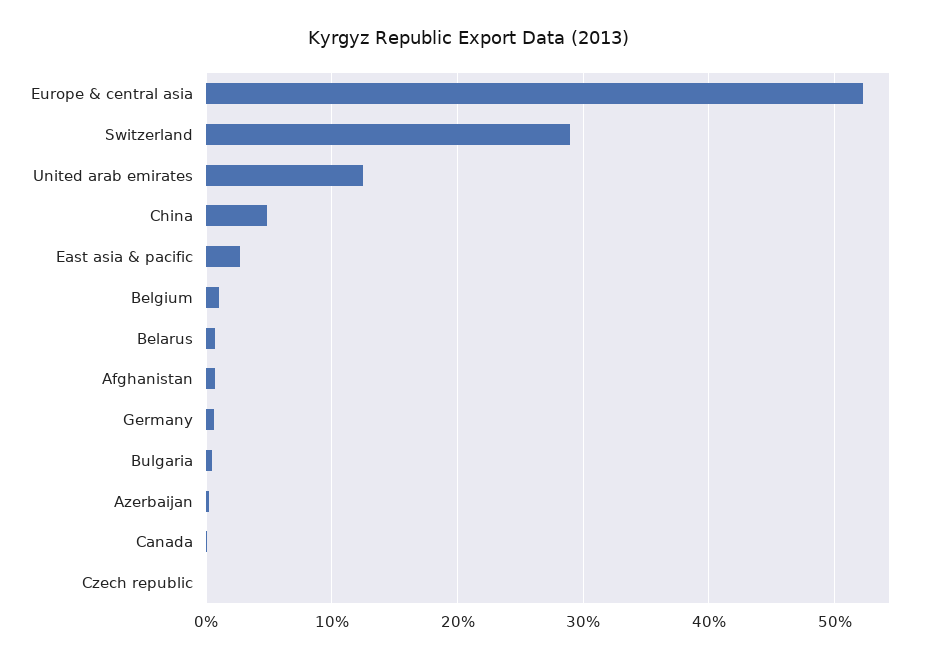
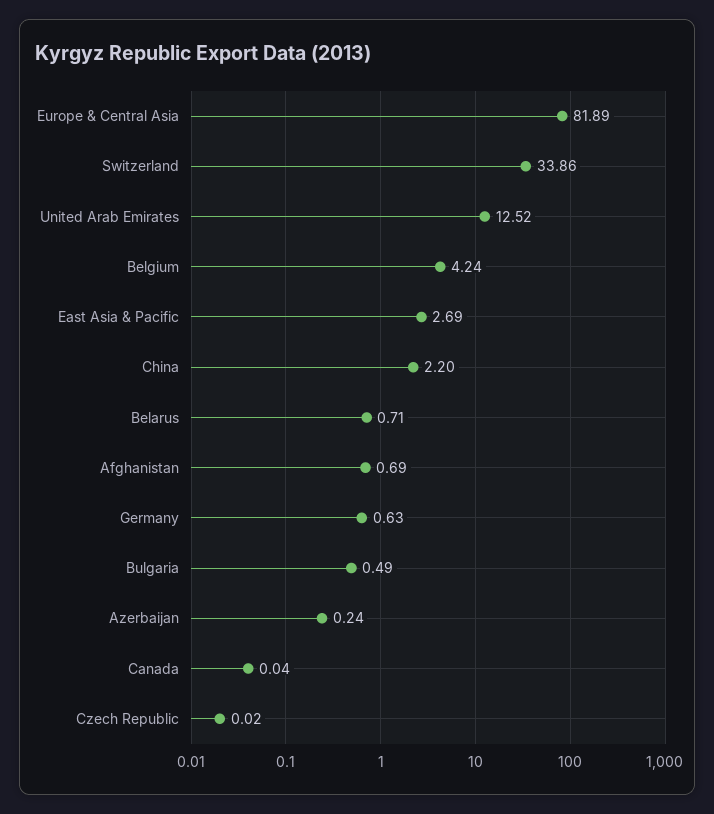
Europe & central asia: 52 -> 81.89
Switzerland: 29 -> 33.86
China: 5 -> 2.2
Belgium: 1 -> 4.24

